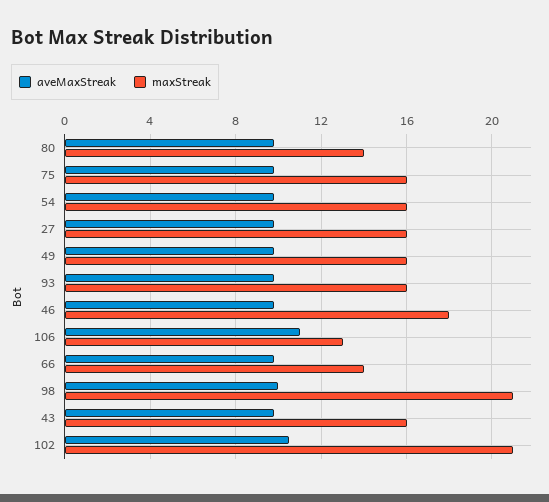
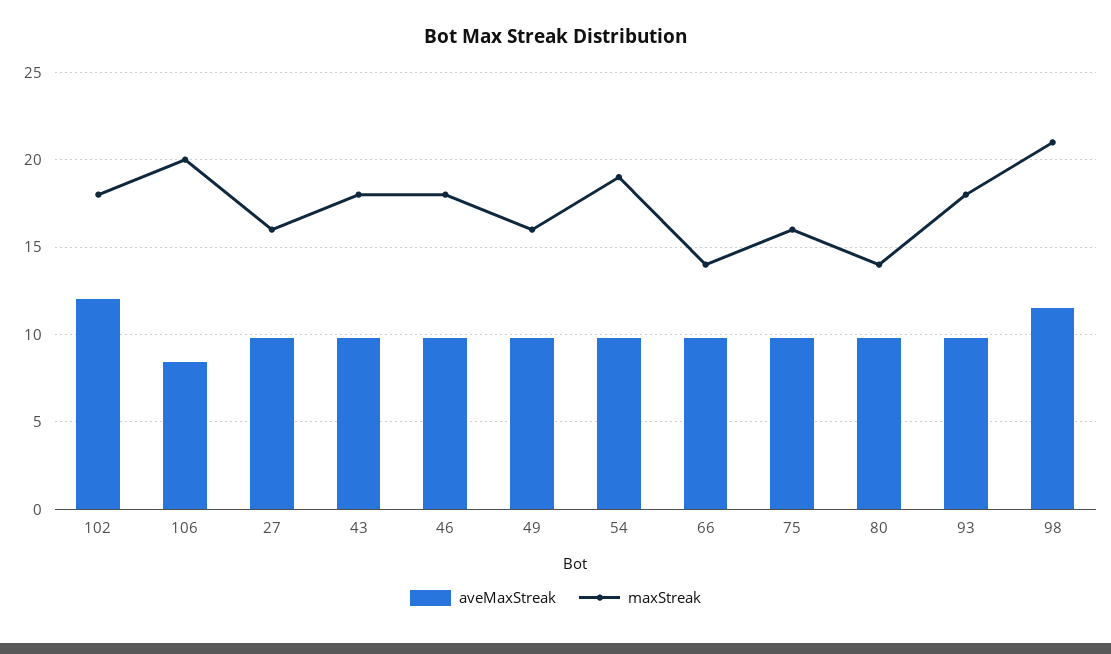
maxStreak, 54: 16 -> 19
maxStreak, 93: 16 -> 18
aveMaxStreak, 106: 11 -> 8.5
maxStreak, 106: 13 -> 20
aveMaxStreak, 98: 10 -> 11.5
maxStreak, 43: 16 -> 18
aveMaxStreak, 102: 10.5 -> 12
maxStreak, 102: 21 -> 18

